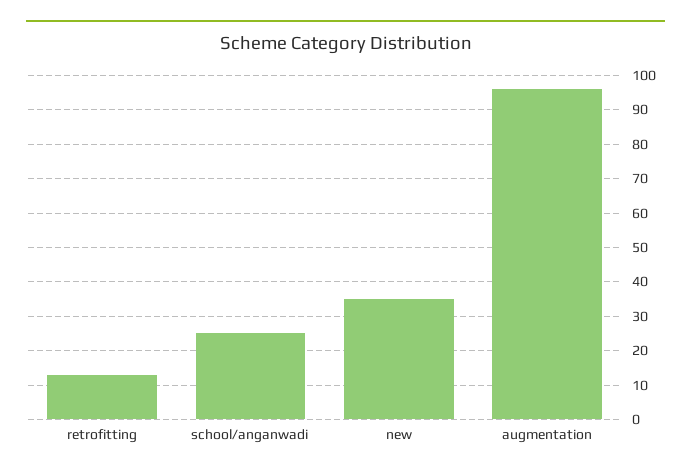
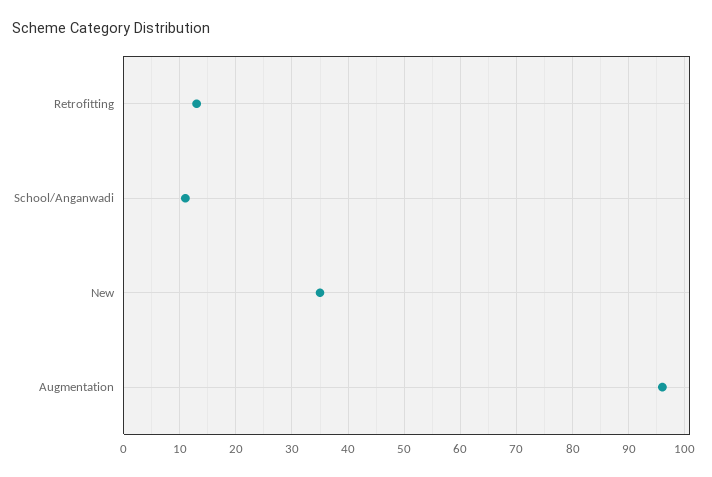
school/anganwadi: 25 -> 10

